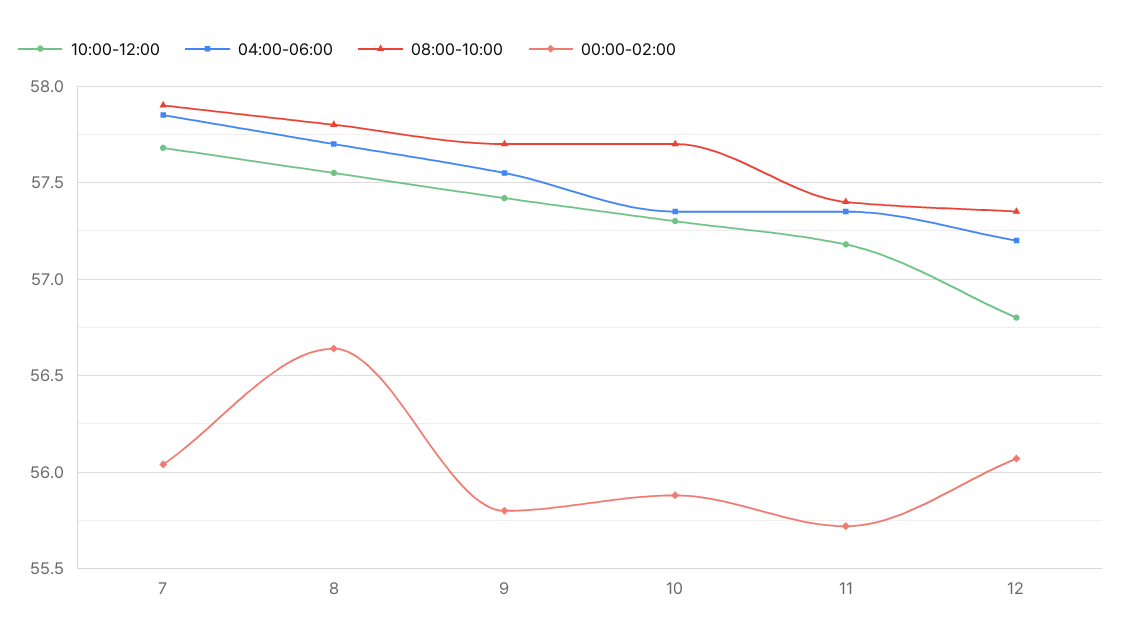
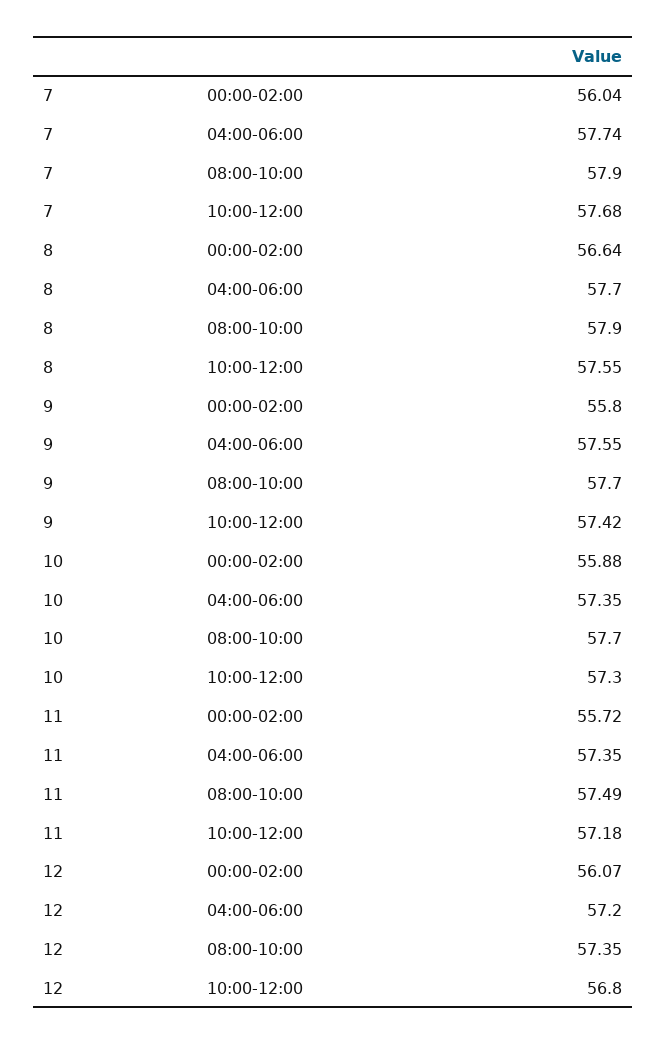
04:00-06:00, 7: 57.85 -> 57.74
08:00-10:00, 8: 57.8 -> 57.9
08:00-10:00, 11: 57.4 -> 57.49

